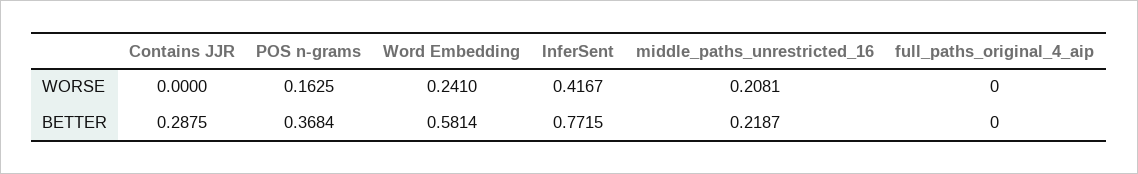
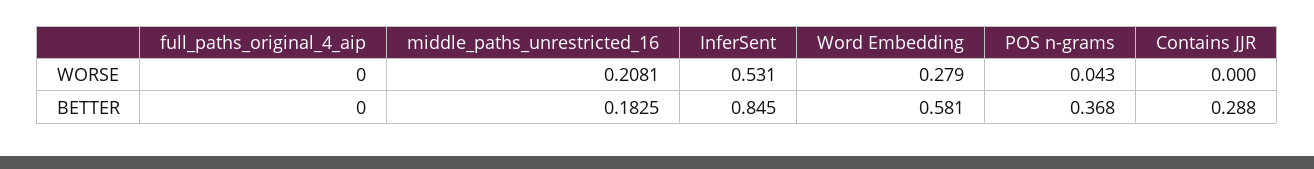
POS n-grams, WORSE: 0.1625 -> 0.043
Word Embedding, WORSE: 0.241 -> 0.279
InferSent, WORSE: 0.4167 -> 0.531
InferSent, BETTER: 0.7715 -> 0.845
middle_paths_unrestricted_16, BETTER: 0.2187 -> 0.1825

